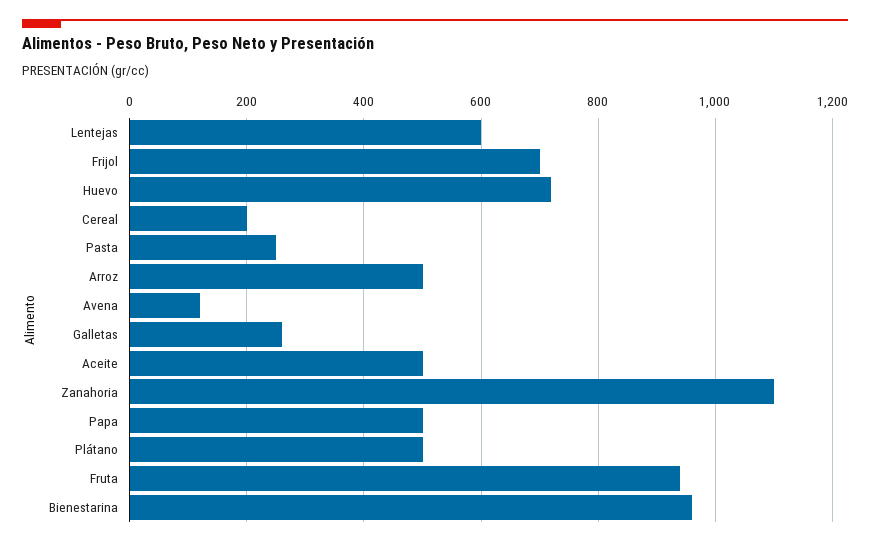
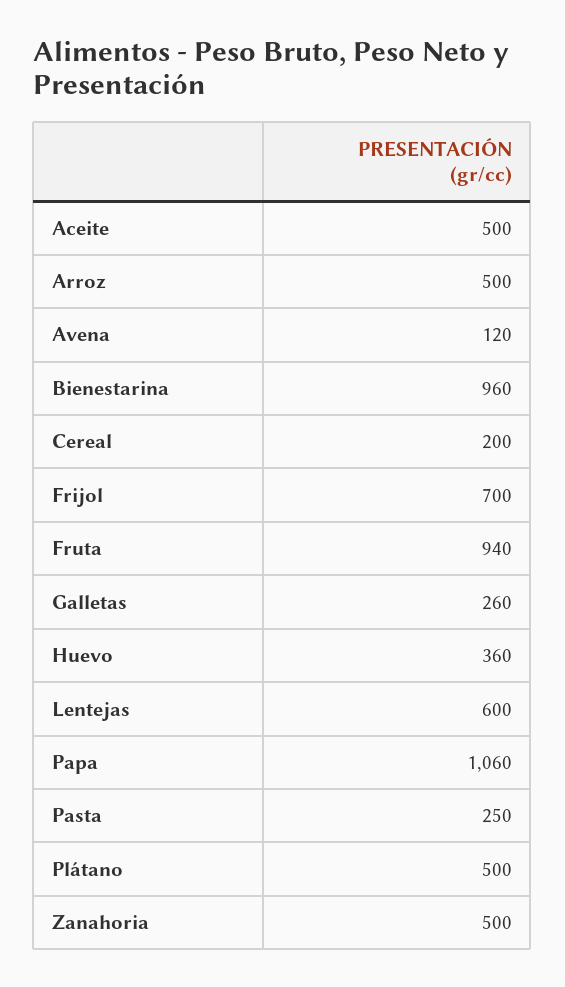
Huevo: 720 -> 360
Zanahoria: 1100 -> 500
Papa: 500 -> 1060

